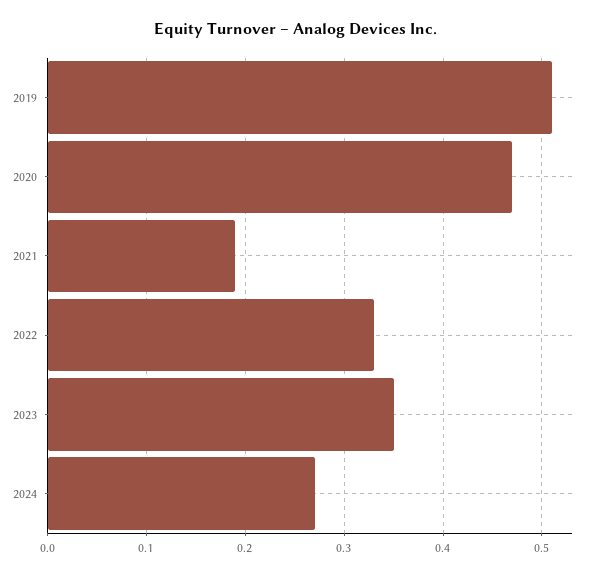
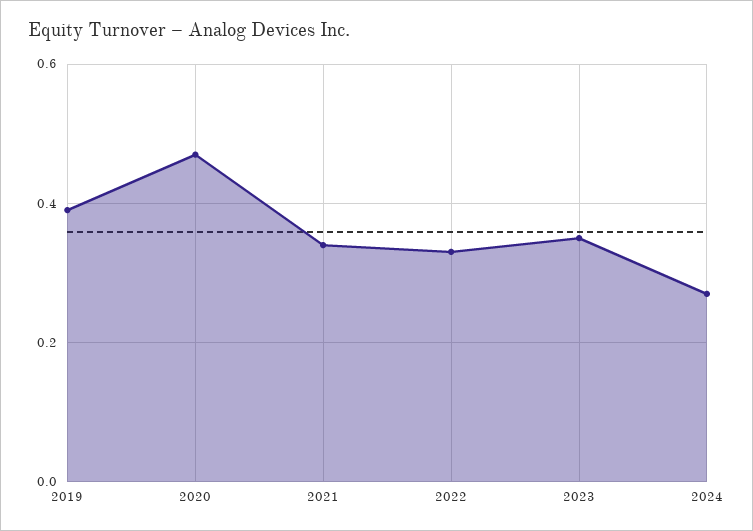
2019: 0.51 -> 0.4
2021: 0.19 -> 0.35

